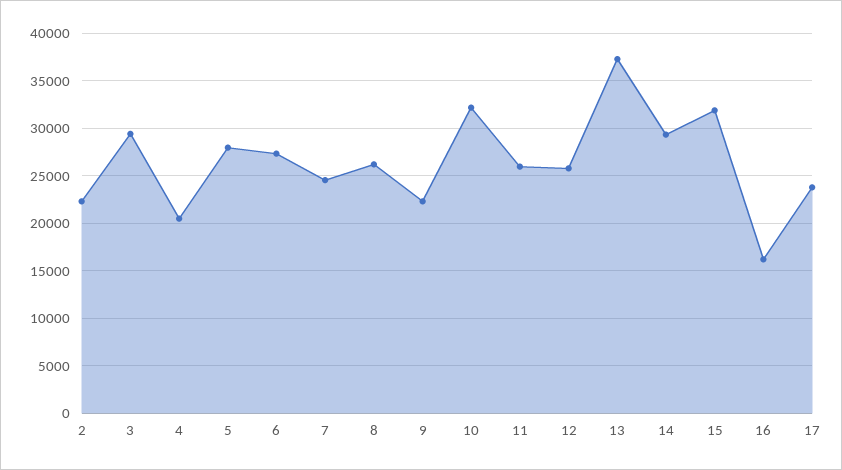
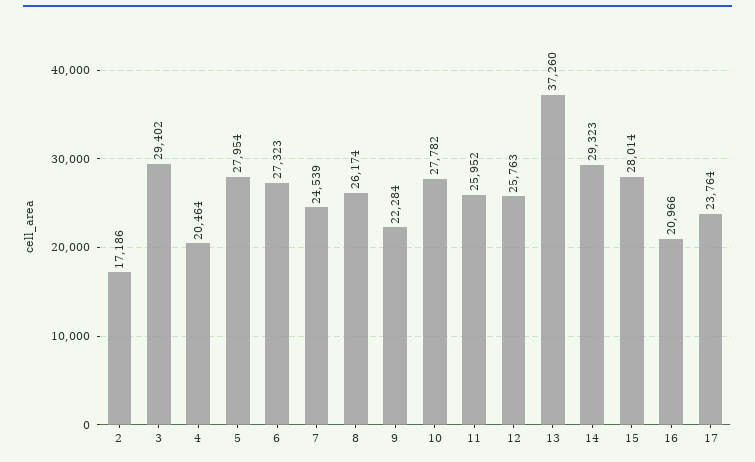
2: 22000 -> 17186
10: 32000 -> 27782
15: 32000 -> 28014
16: 16000 -> 20966

